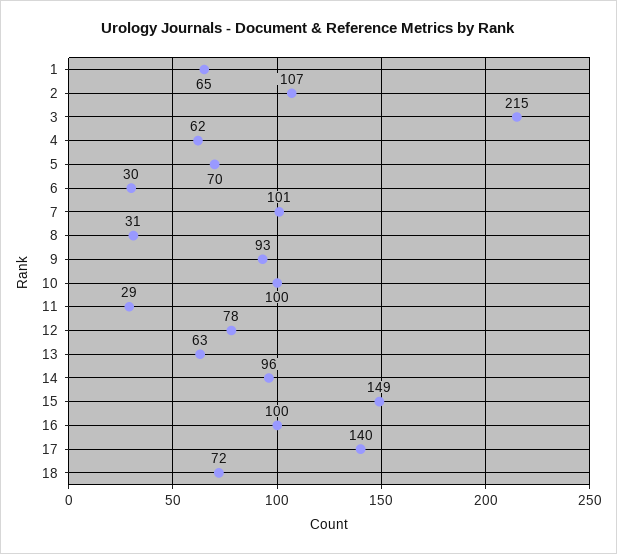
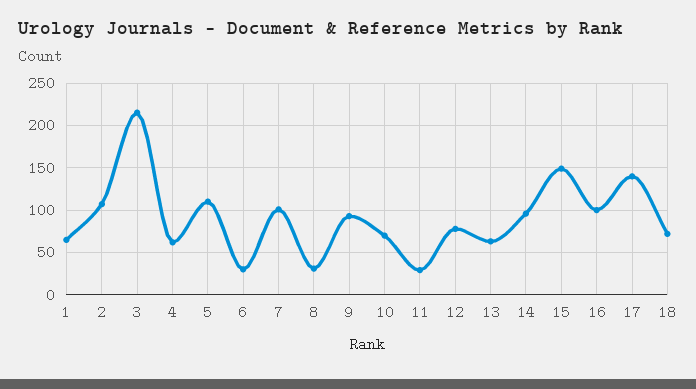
5: 70 -> 110
10: 100 -> 70

